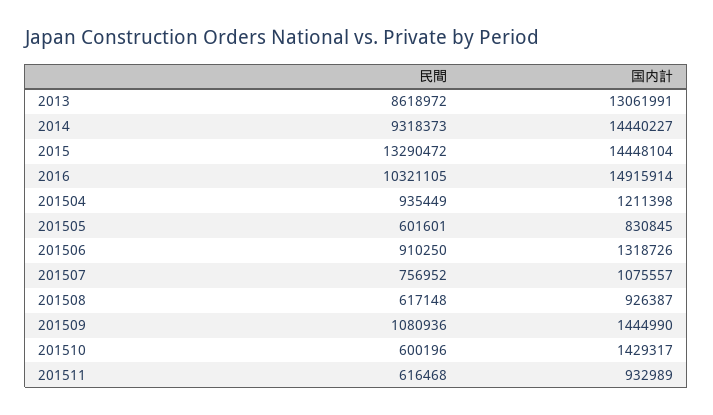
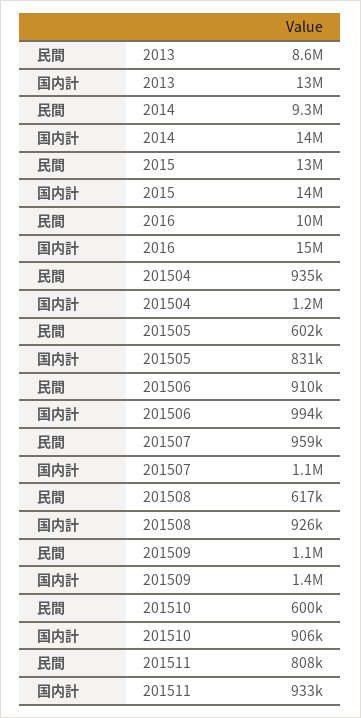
国内計, 201506: 1318726 -> 994000
民間, 201507: 756952 -> 959000
国内計, 201510: 1429317 -> 906000
民間, 201511: 616468 -> 808000

